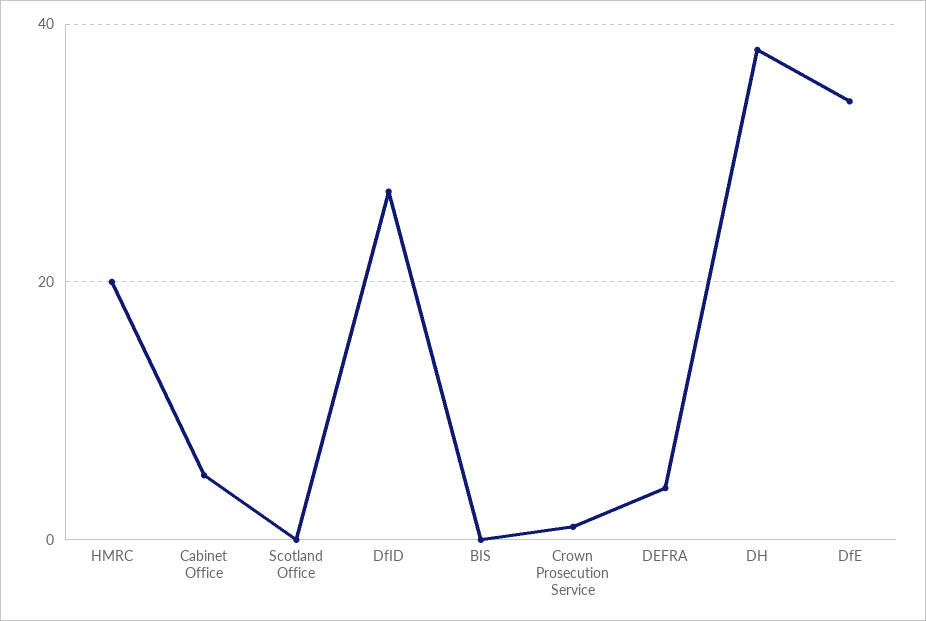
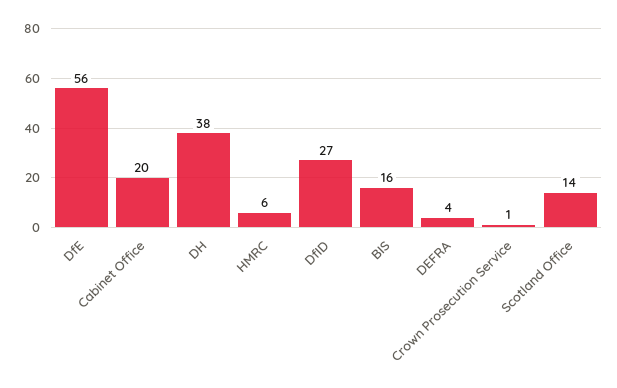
HMRC: 20 -> 6
Cabinet Office: 5 -> 20
Scotland Office: 0 -> 14
BIS: 0 -> 16
DfE: 35 -> 56

